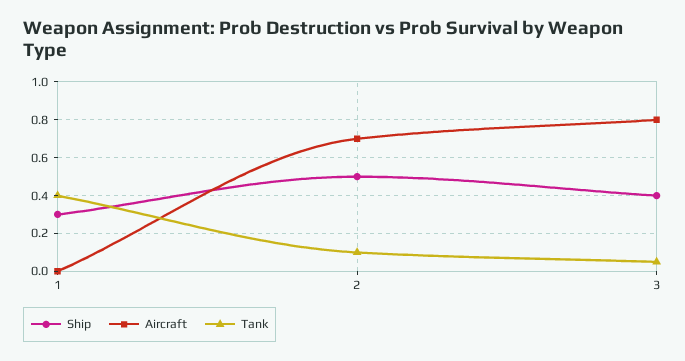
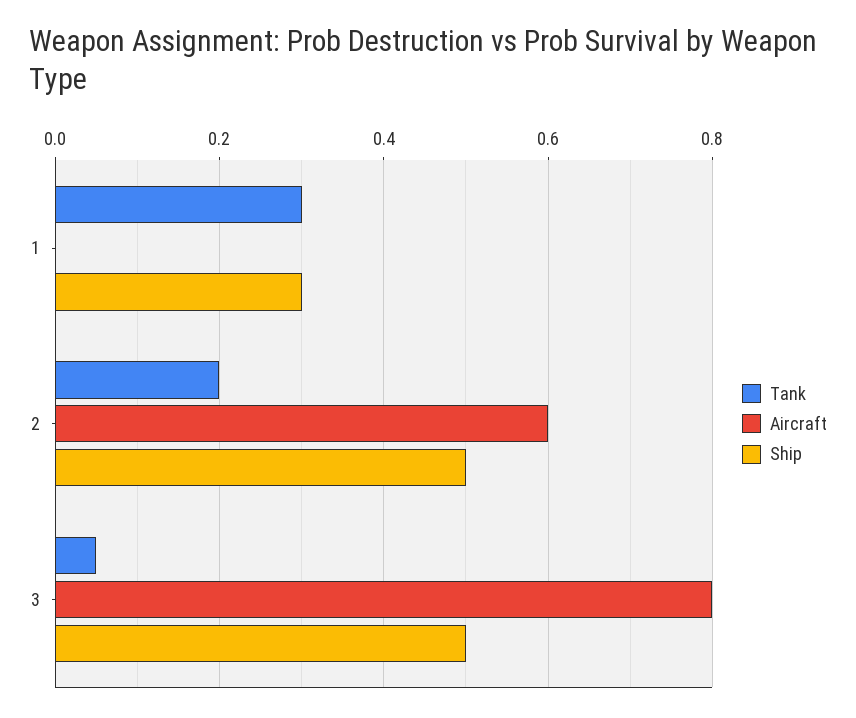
Tank, 1: 0.4 -> 0.3
Aircraft, 2: 0.7 -> 0.6
Tank, 2: 0.1 -> 0.2
Ship, 3: 0.4 -> 0.5

